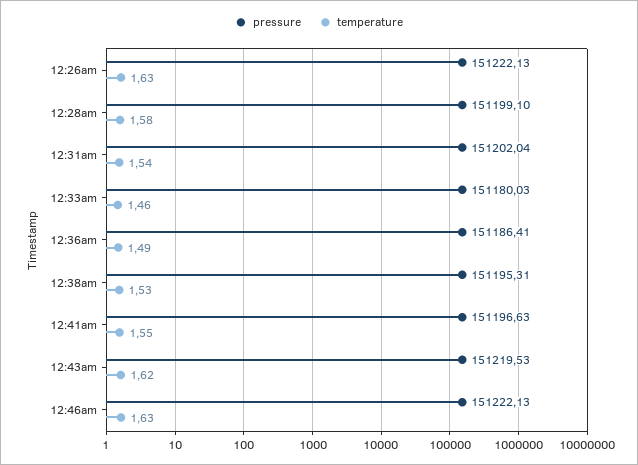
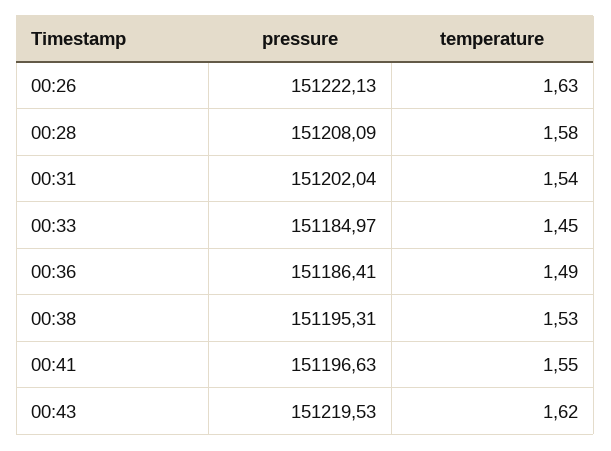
pressure, 12:28am: 151199.1 -> 151208.09
pressure, 12:33am: 151180.03 -> 151184.97
temperature, 12:33am: 1.46 -> 1.45
pressure, 12:46am: 151222.13 -> none
temperature, 12:46am: 1.63 -> none

